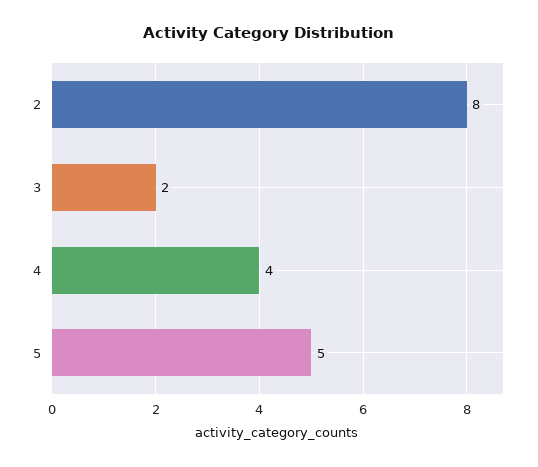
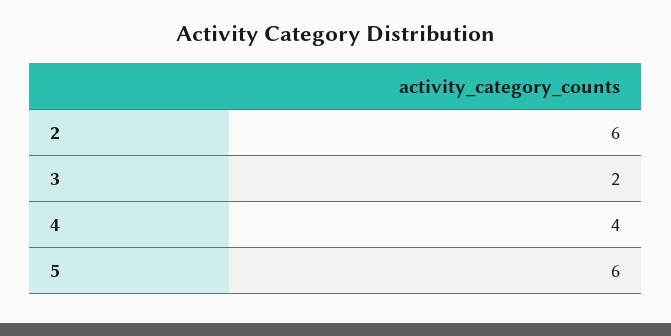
2: 8 -> 6
5: 5 -> 6

